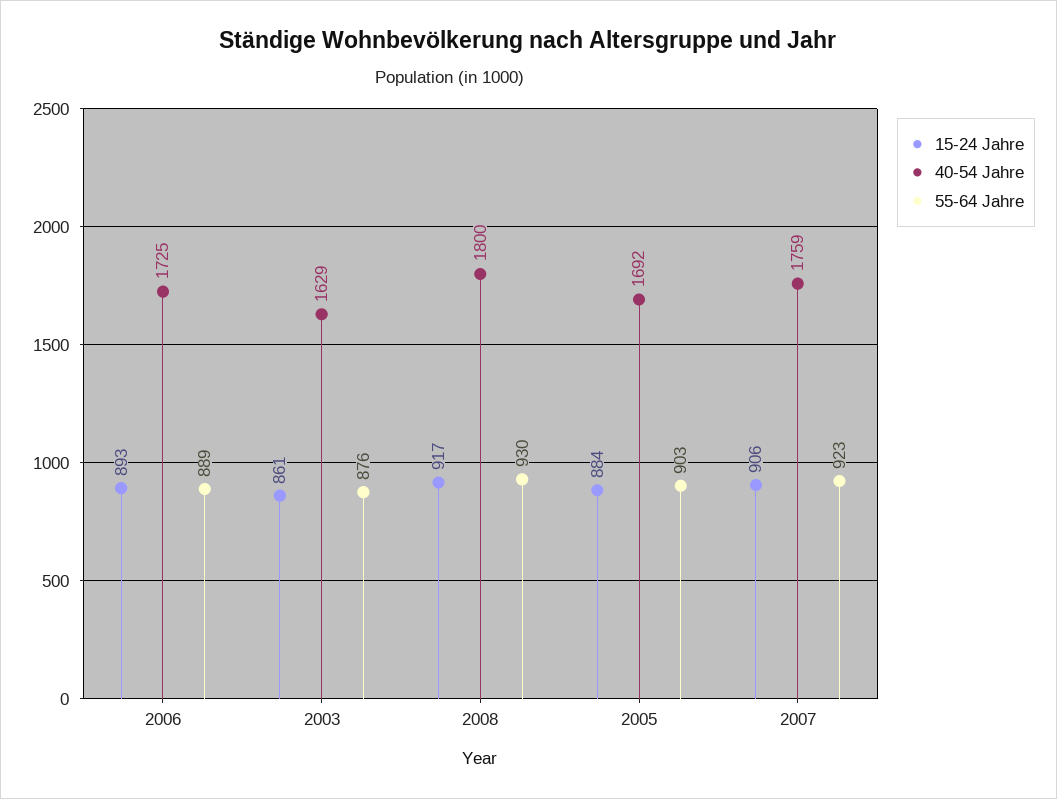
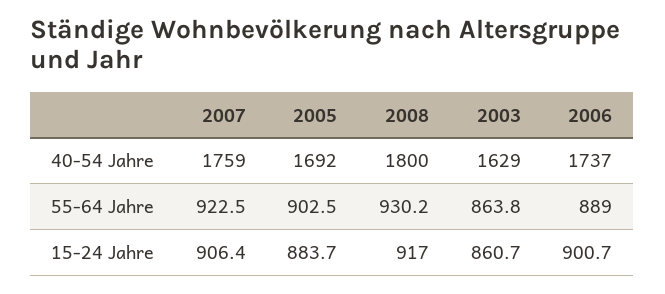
15-24 Jahre, 2006: 893 -> 900.7
40-54 Jahre, 2006: 1725 -> 1737
55-64 Jahre, 2003: 876 -> 863.8

